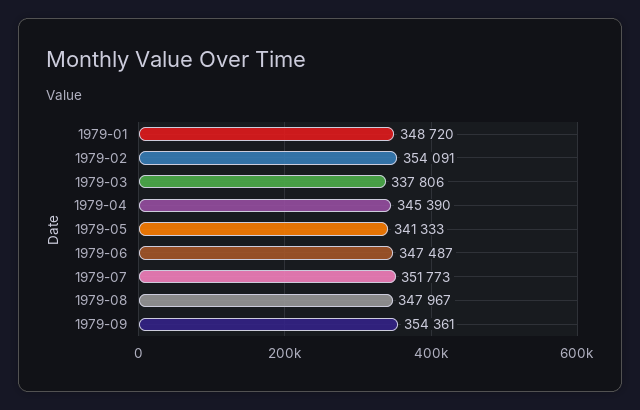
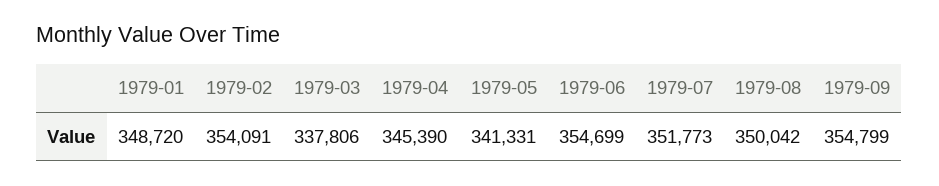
1979-05: 341333 -> 341331
1979-06: 347487 -> 354699
1979-08: 347967 -> 350042
1979-09: 354361 -> 354799

